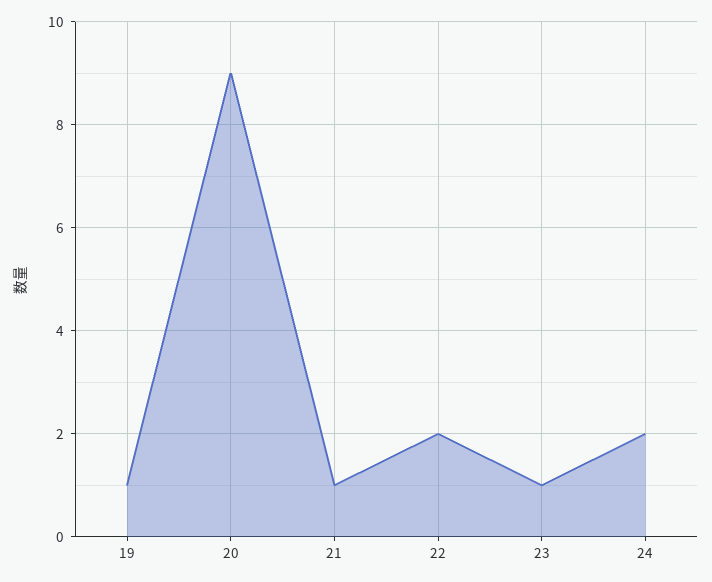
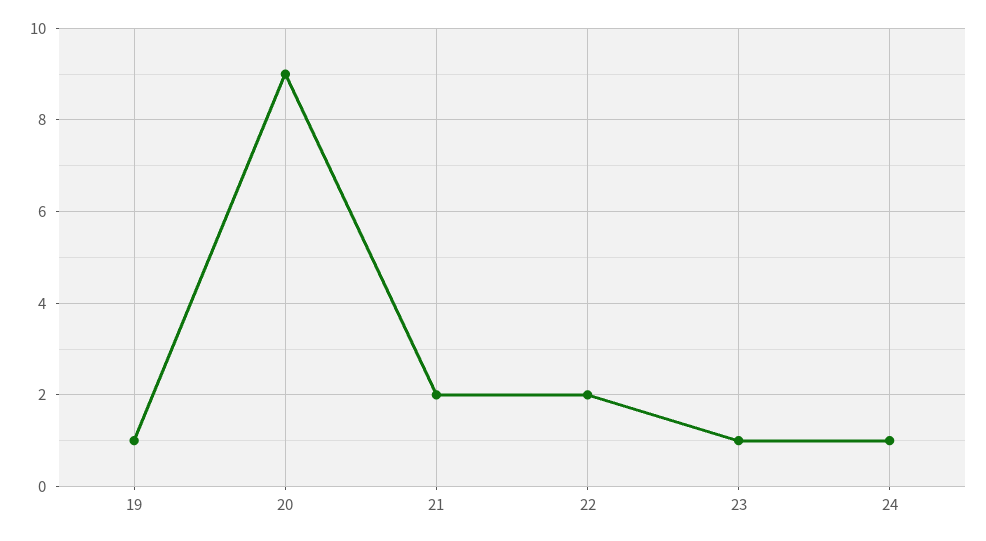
21: 1 -> 2
24: 2 -> 1

